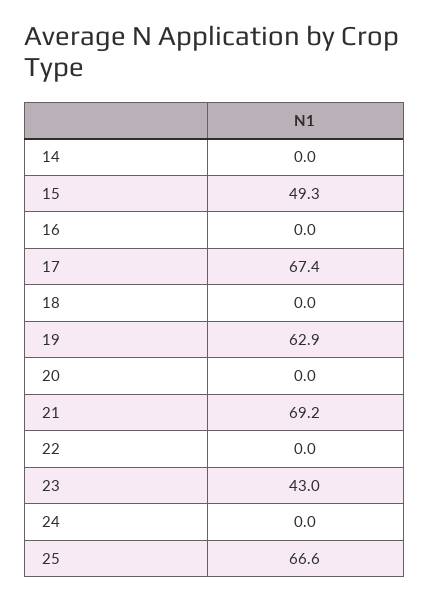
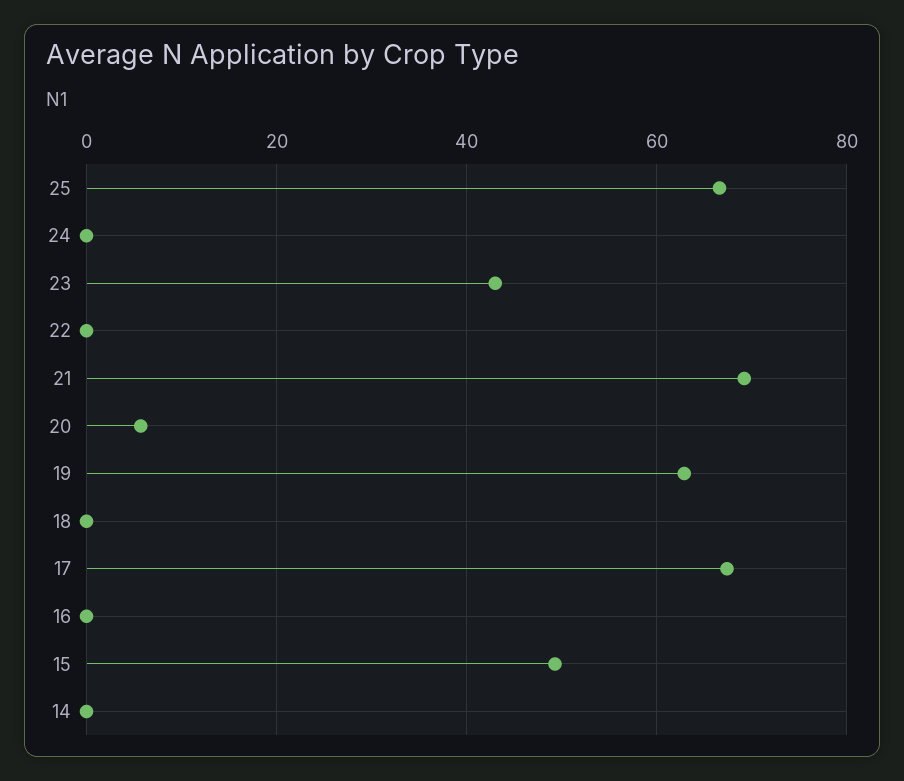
20: 0 -> 6

